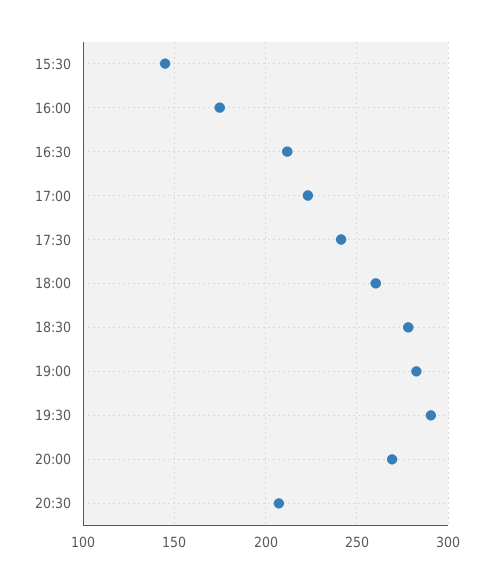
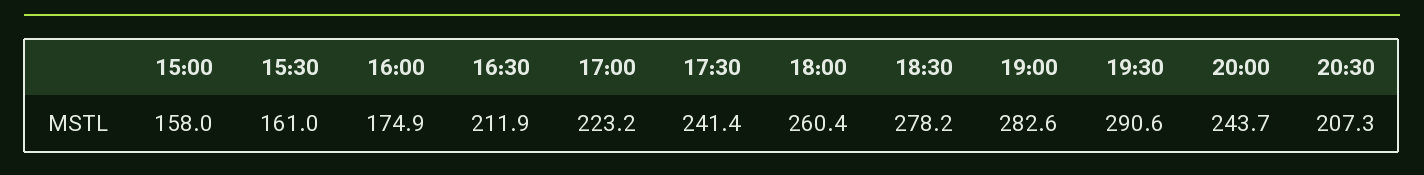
15:30: 145 -> 161
20:00: 270 -> 243.7
15:00: none -> 158

